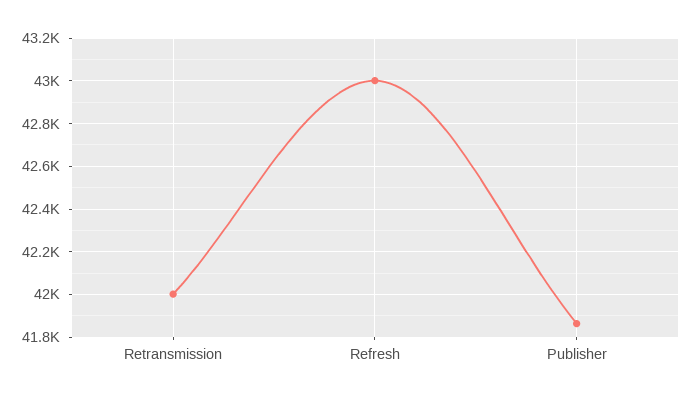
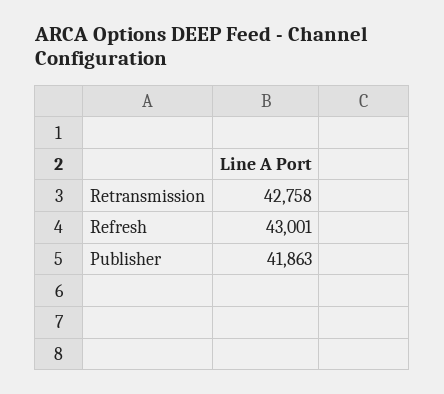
Retransmission: 42000 -> 42758

